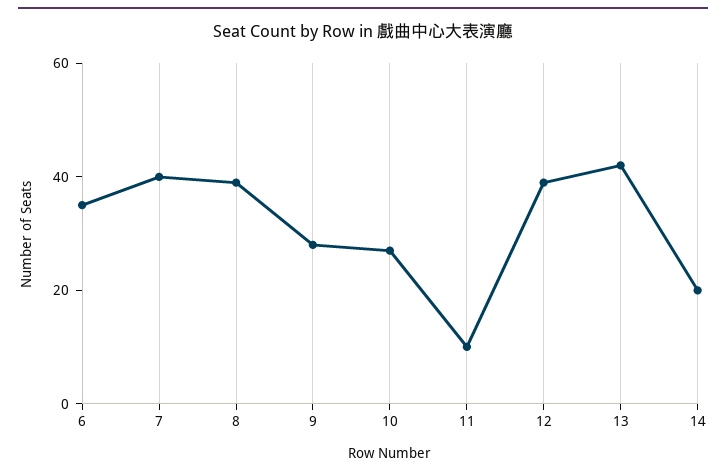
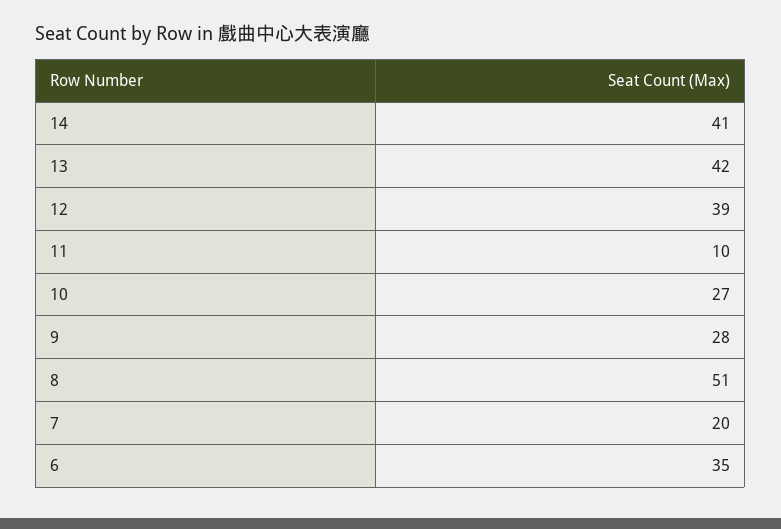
7: 40 -> 20
8: 40 -> 51
14: 20 -> 41

